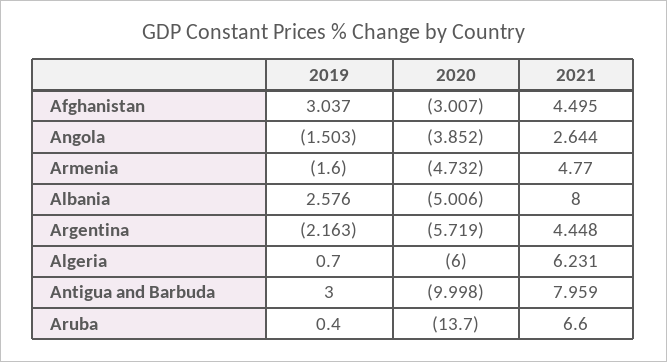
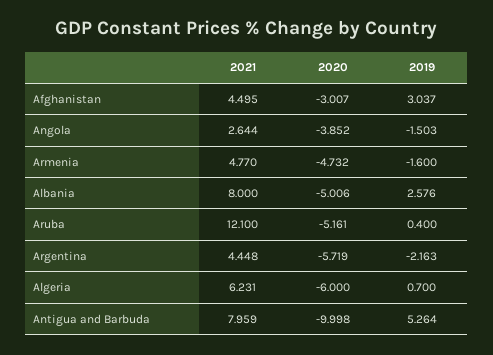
2019, Antigua and Barbuda: 3 -> 5.264
2020, Aruba: -13.7 -> -5.161
2021, Aruba: 6.6 -> 12.1

